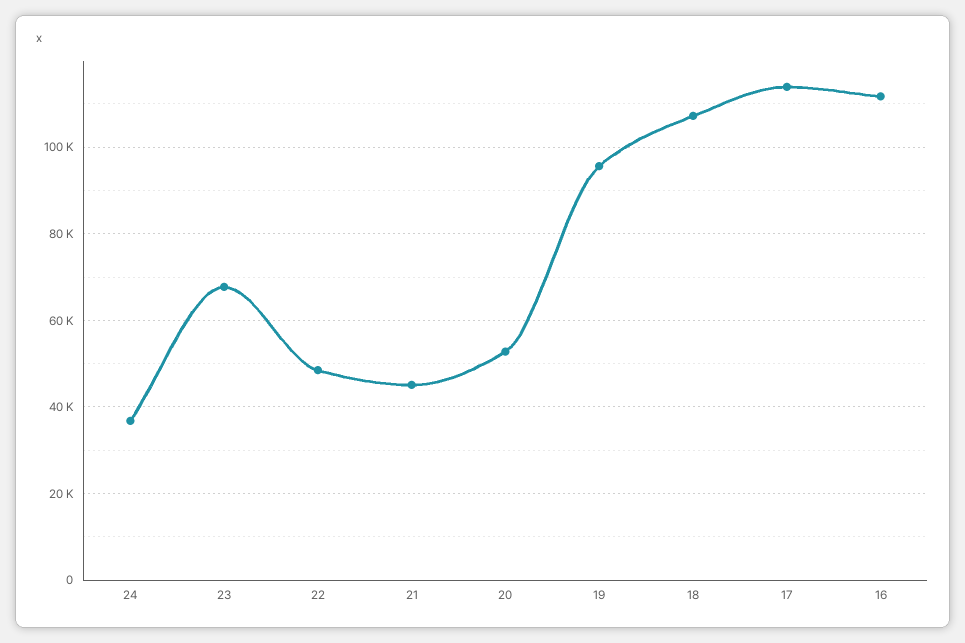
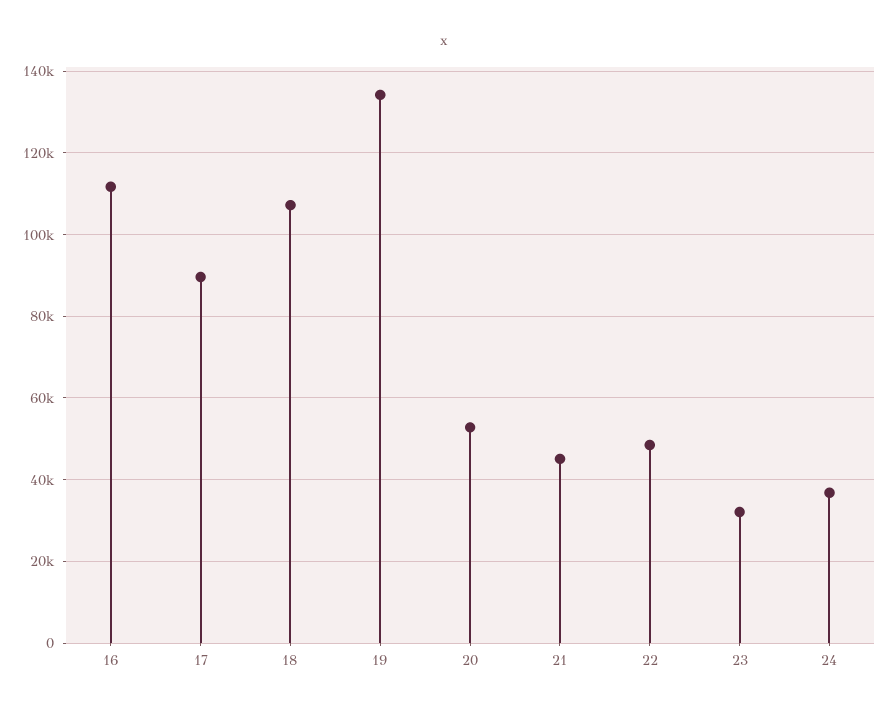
23: 68000 -> 32000
19: 96000 -> 134000
17: 114000 -> 90000

